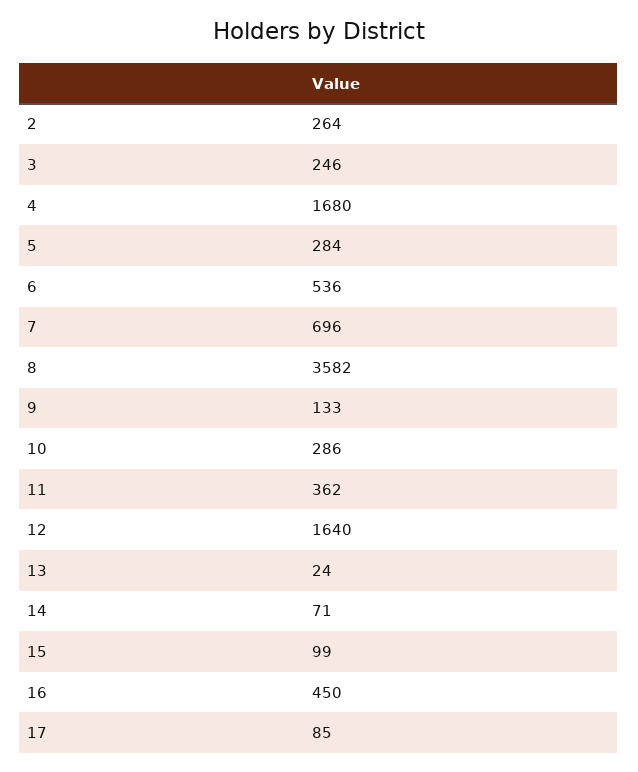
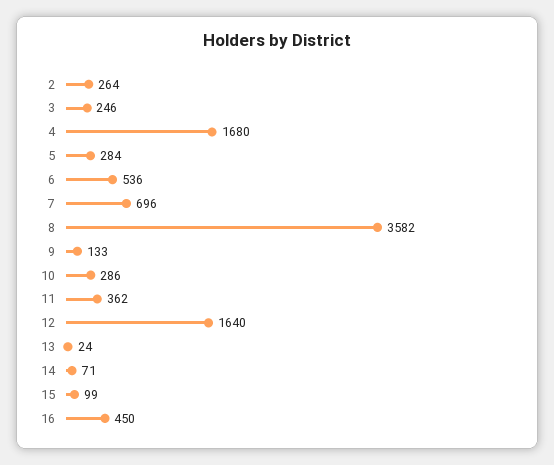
17: 85 -> none

